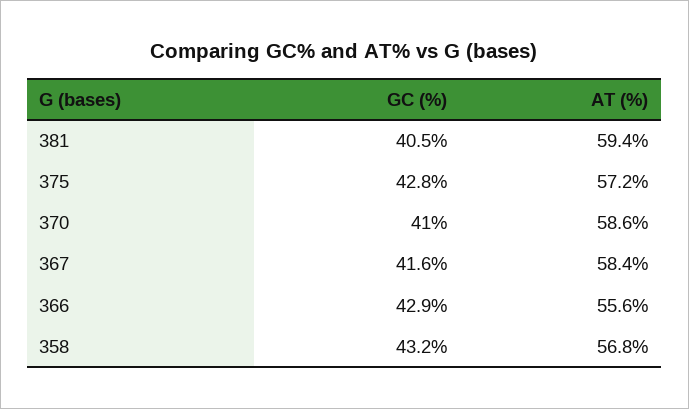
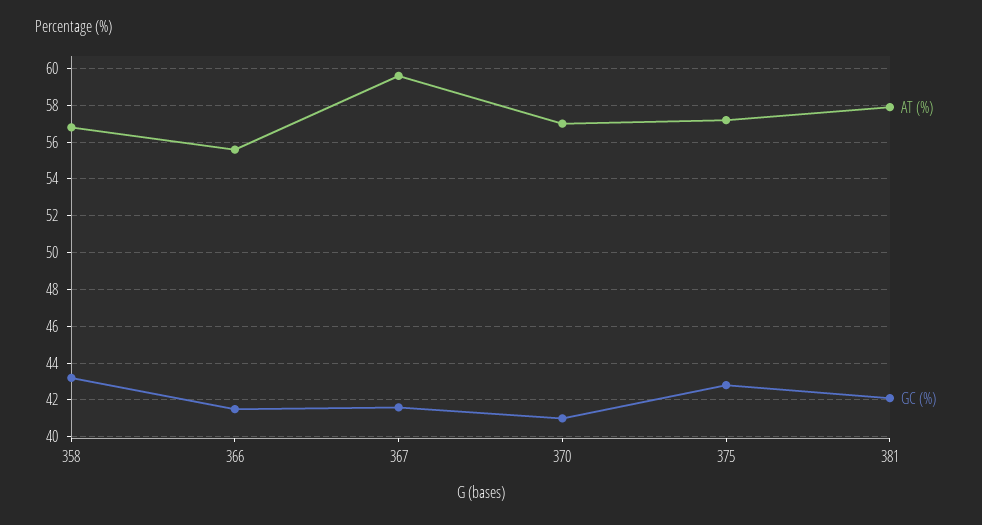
GC (%), 381: 40.5 -> 42
AT (%), 381: 59.4 -> 58
AT (%), 370: 58.6 -> 57
AT (%), 367: 58.4 -> 59.5
GC (%), 366: 42.9 -> 41.5

